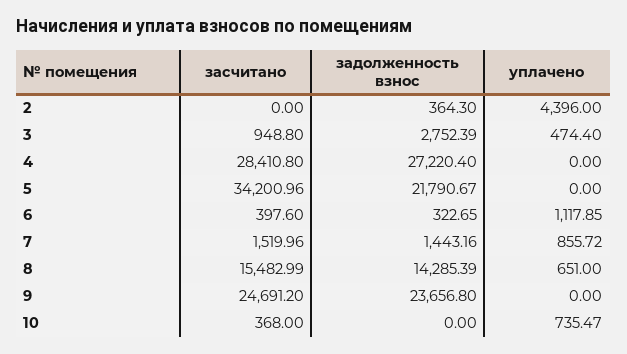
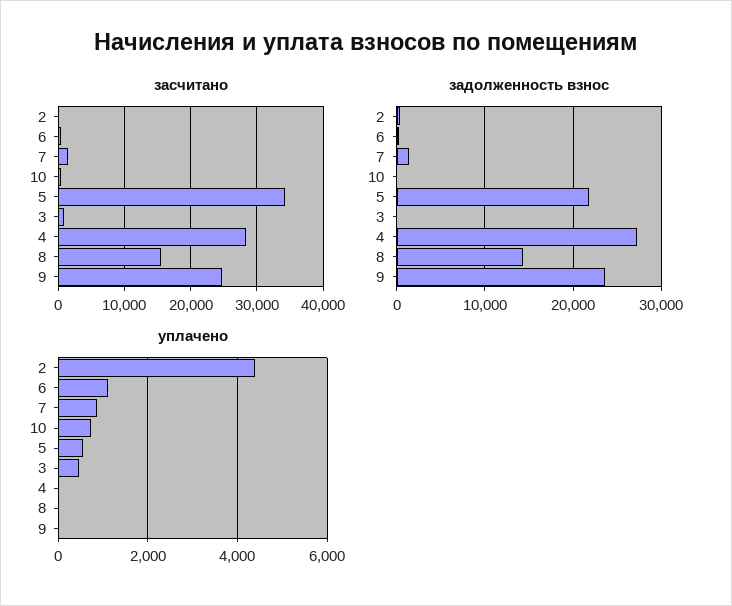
задолженность взнос, 3: 2752.39 -> 0
уплачено, 5: 0 -> 600
уплачено, 8: 651 -> 0

